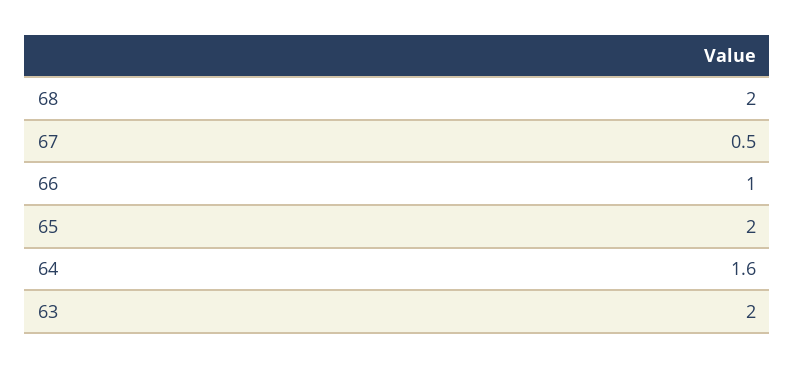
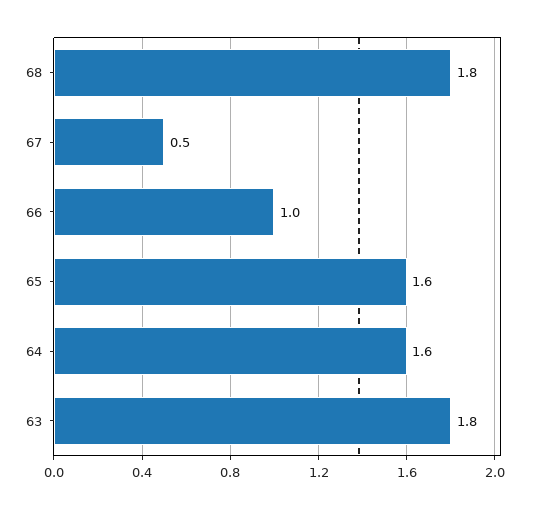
68: 2 -> 1.8
65: 2 -> 1.6
63: 2 -> 1.8

